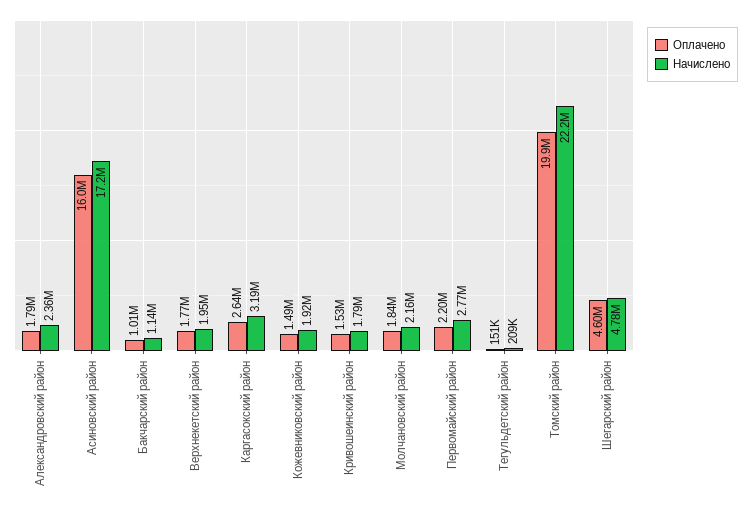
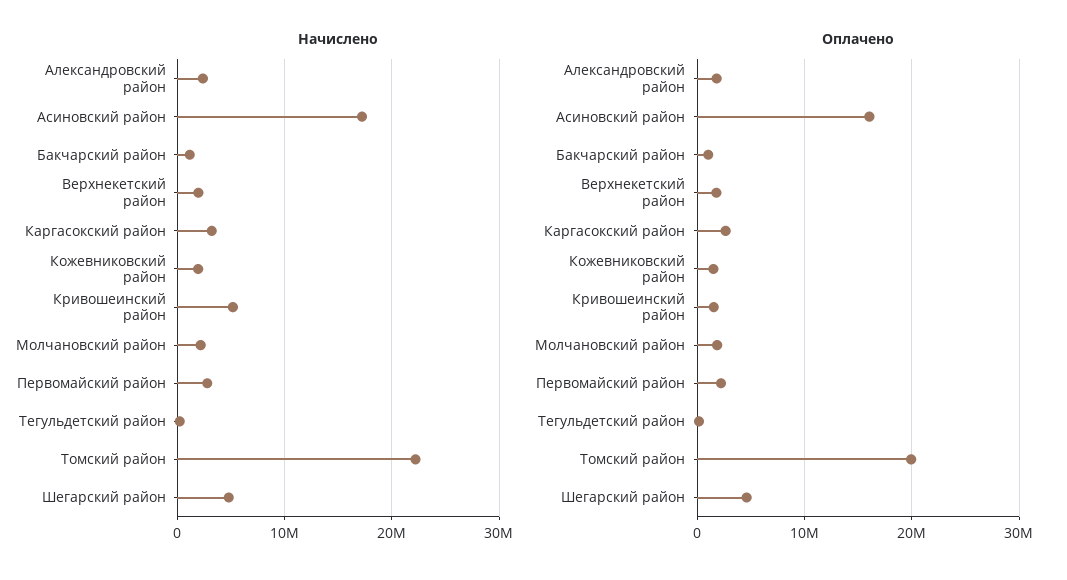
Начислено, Кривошеинский район: 1790000 -> 5000000

